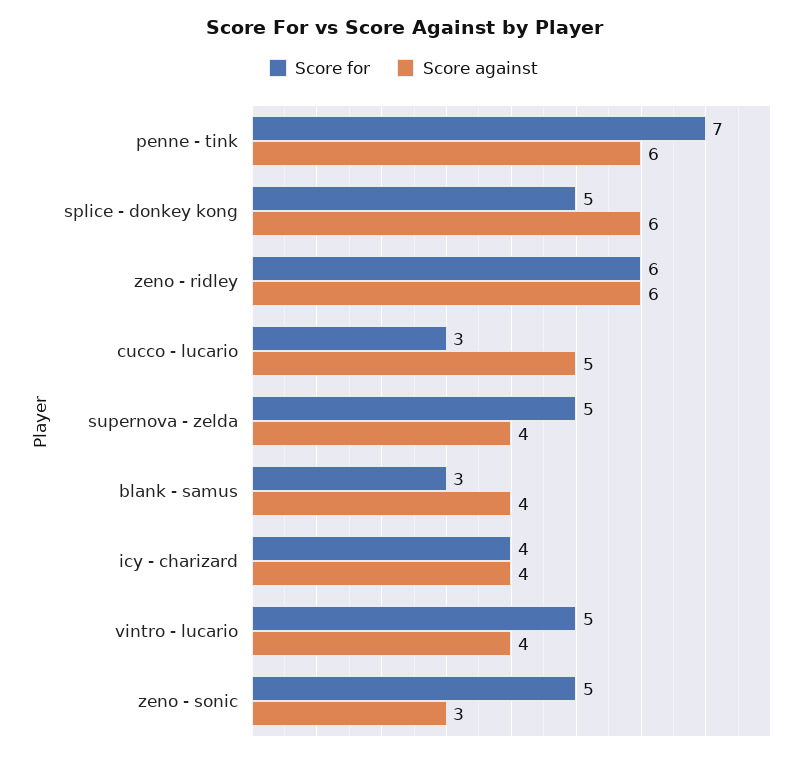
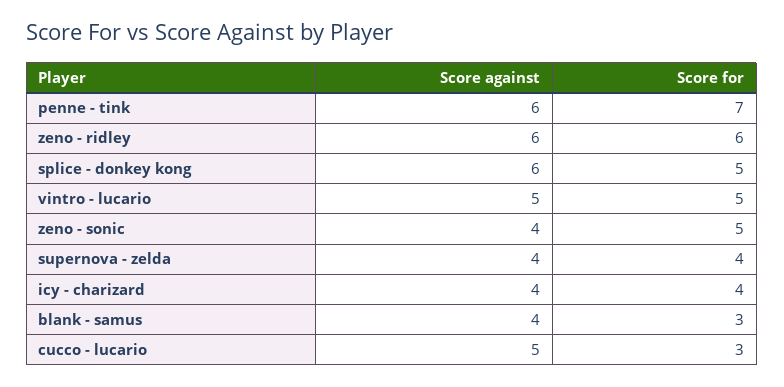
Score for, supernova - zelda: 5 -> 4
Score against, vintro - lucario: 4 -> 5
Score against, zeno - sonic: 3 -> 4

